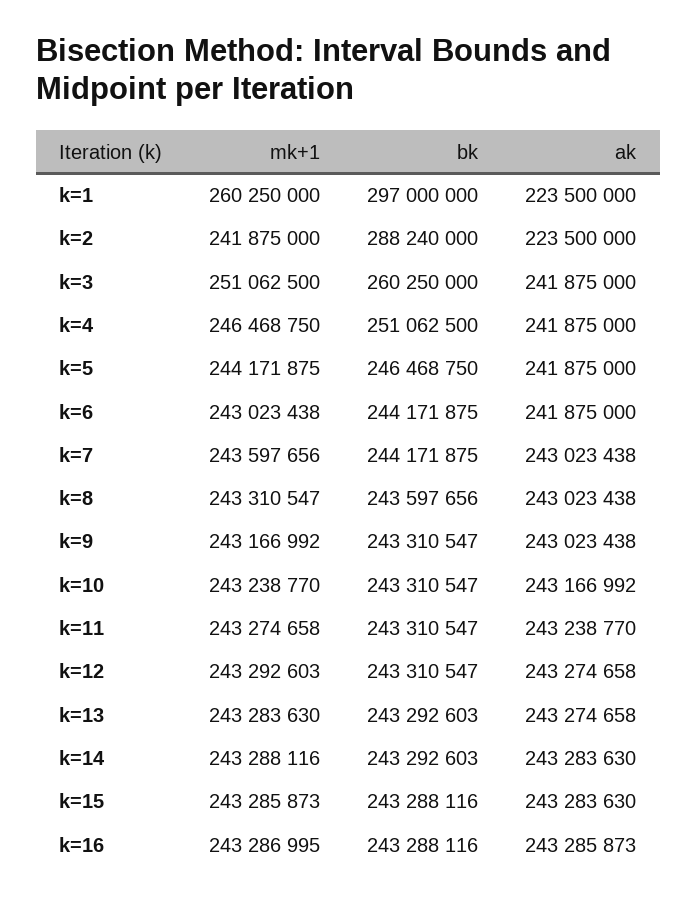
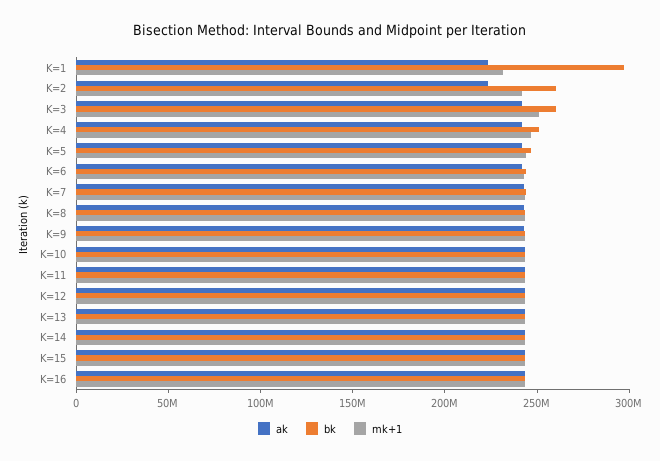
mk+1, k=1: 260250000 -> 230000000
bk, k=2: 288240000 -> 260000000

